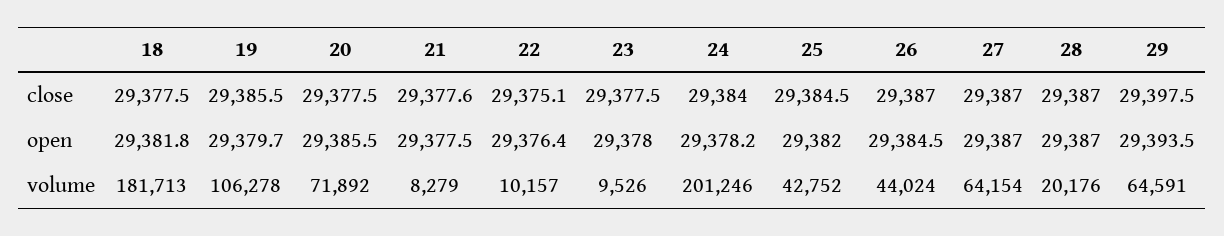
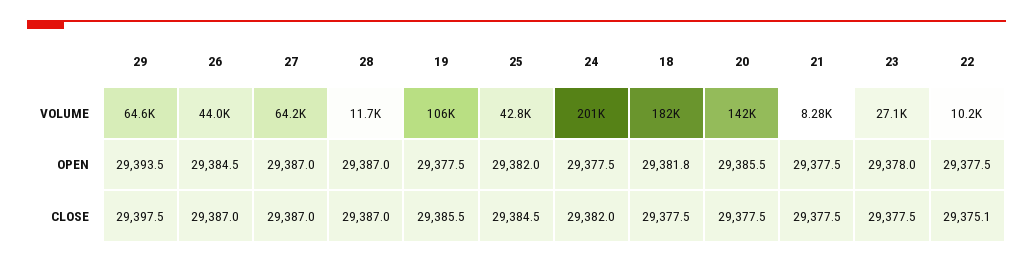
21, close: 29377.6 -> 29377.5
24, close: 29384 -> 29382
19, open: 29379.7 -> 29377.5
22, open: 29376.4 -> 29377.5
24, open: 29378.2 -> 29377.5
20, volume: 71892 -> 142000
23, volume: 9526 -> 27100
28, volume: 20176 -> 11700

